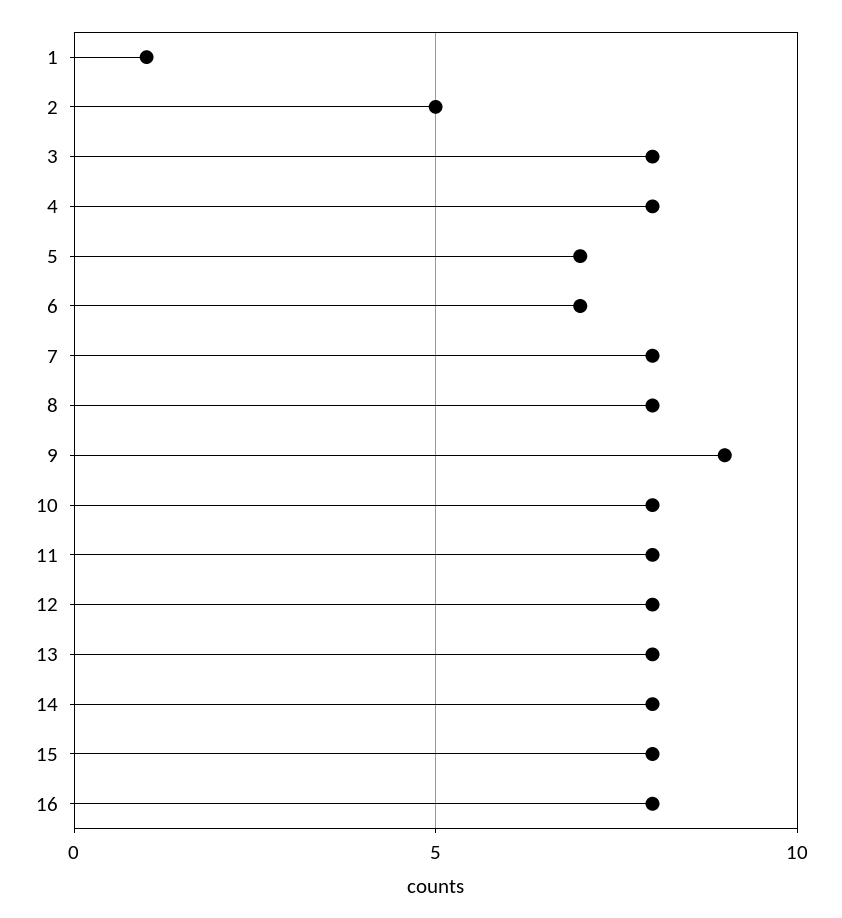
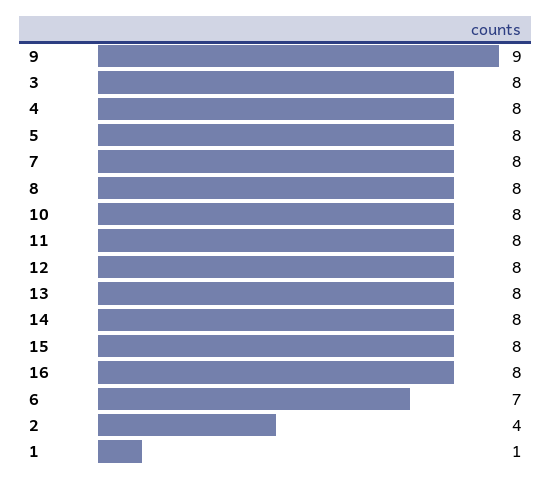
2: 5 -> 4
5: 7 -> 8

